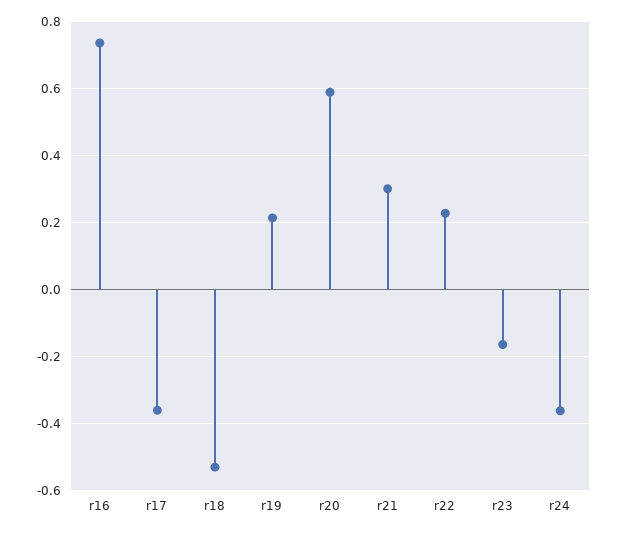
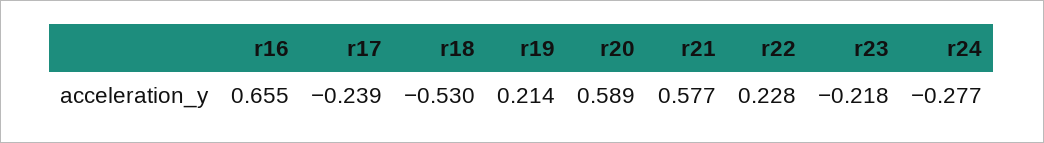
r16: 0.74 -> 0.655
r17: -0.36 -> -0.239
r21: 0.3 -> 0.577
r23: -0.16 -> -0.218
r24: -0.36 -> -0.277

